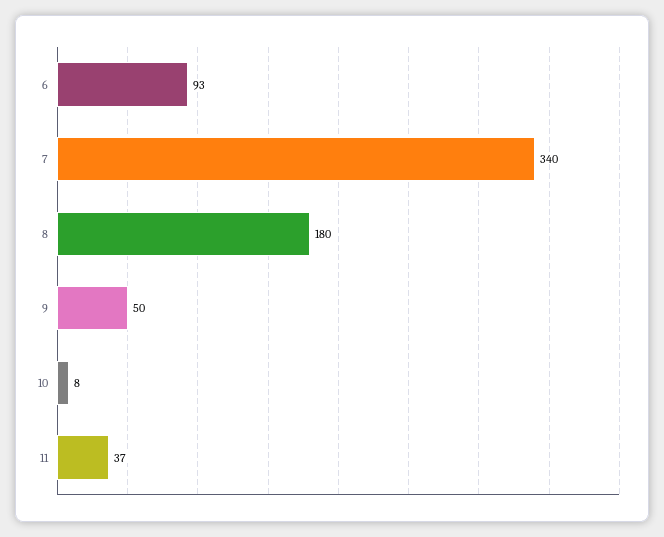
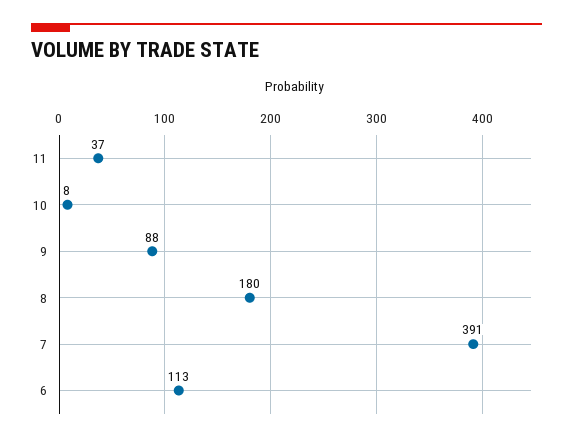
6: 93 -> 113
7: 340 -> 391
9: 50 -> 88

